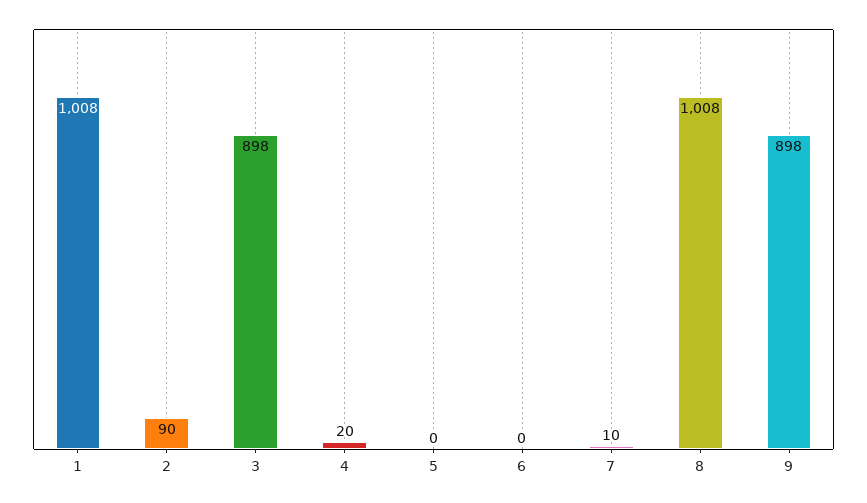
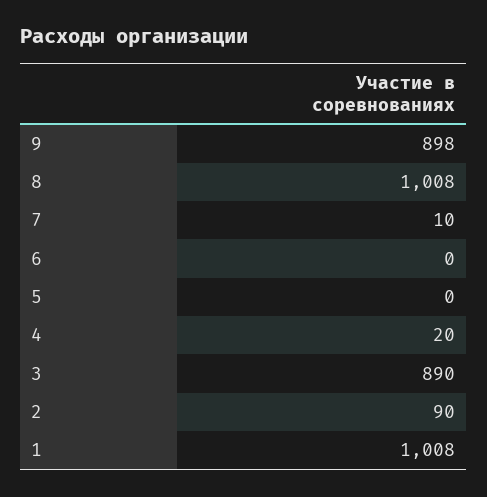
3: 898 -> 890

